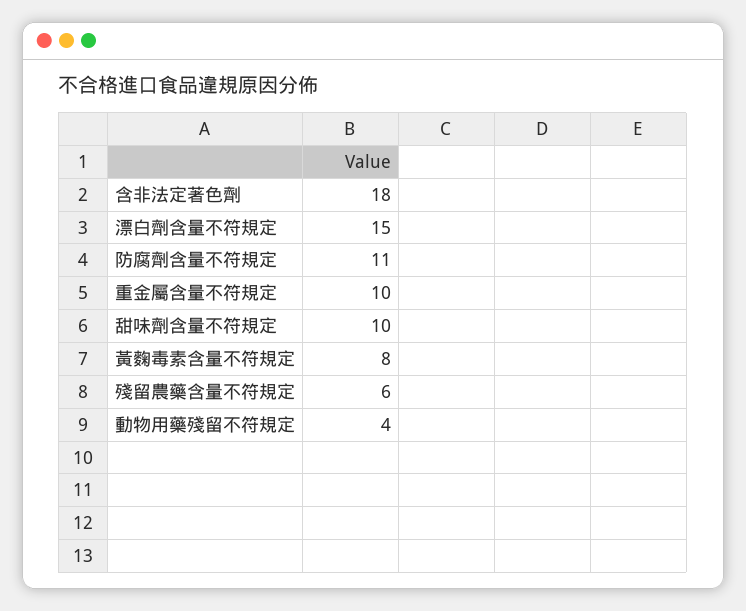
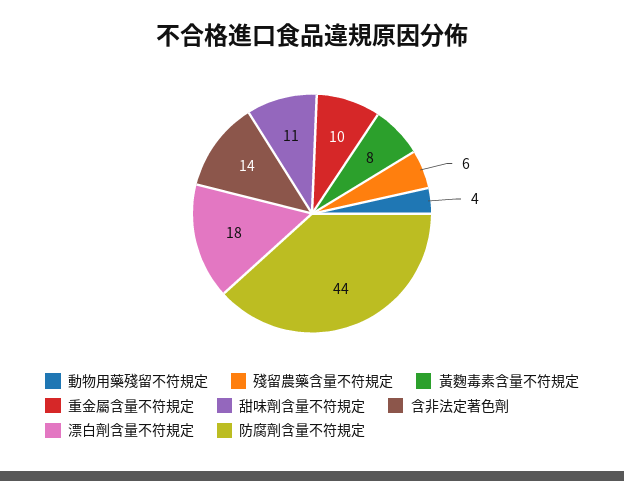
含非法定著色劑: 18 -> 14
漂白劑含量不符規定: 15 -> 18
防腐劑含量不符規定: 11 -> 44
甜味劑含量不符規定: 10 -> 11

